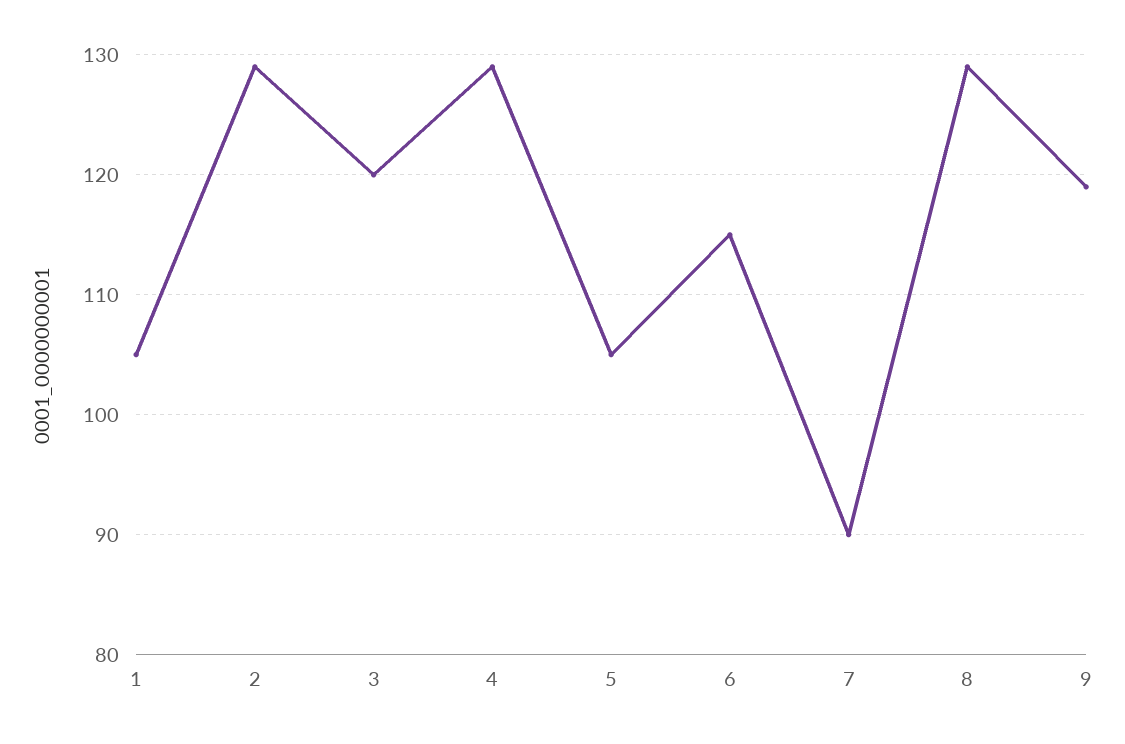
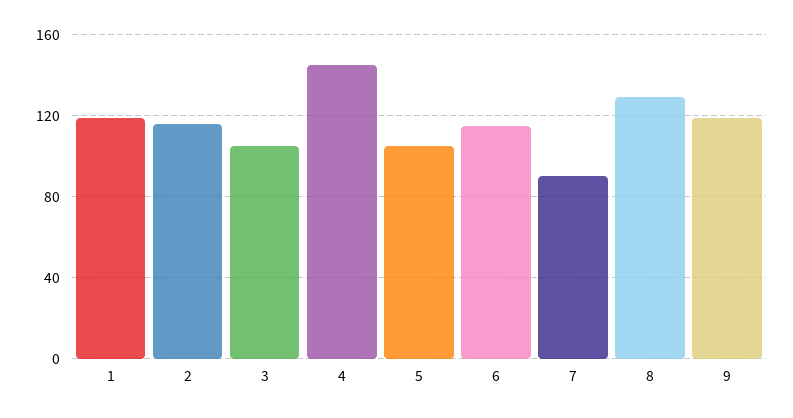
1: 105 -> 120
2: 129 -> 115
3: 120 -> 105
4: 129 -> 145

